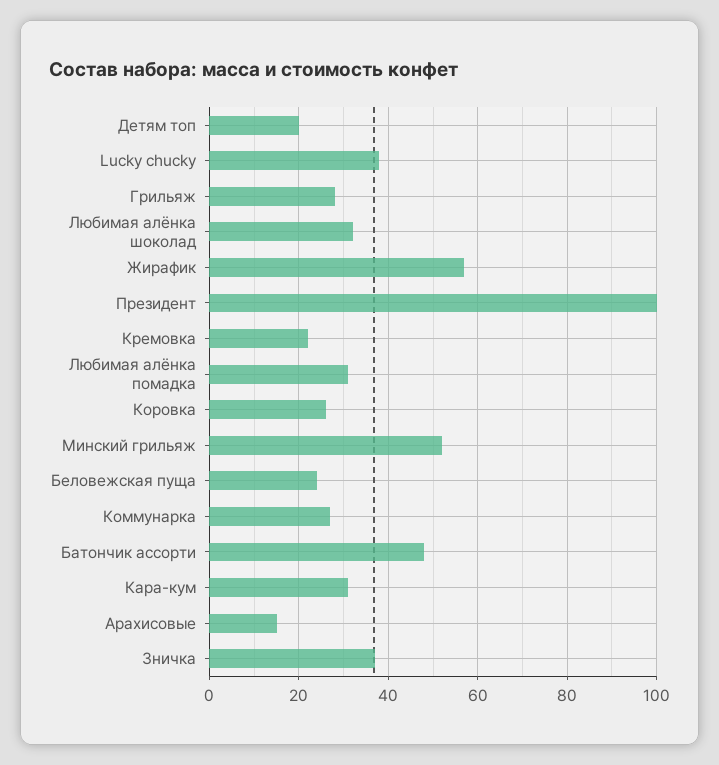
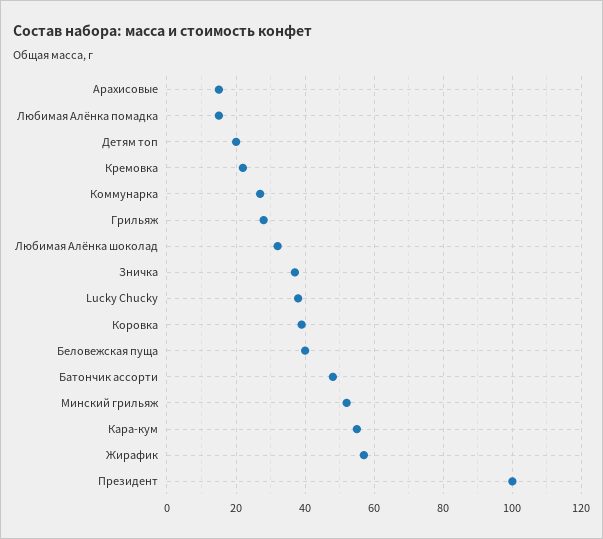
Любимая алёнка помадка: 30 -> 15
Коровка: 25 -> 40
Беловежская пуща: 25 -> 40
Кара-кум: 30 -> 55

